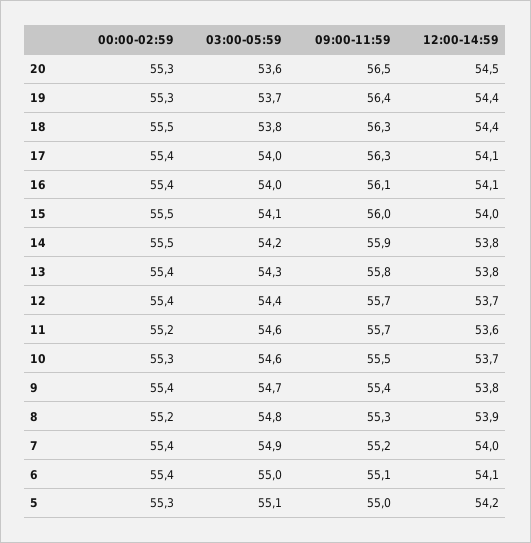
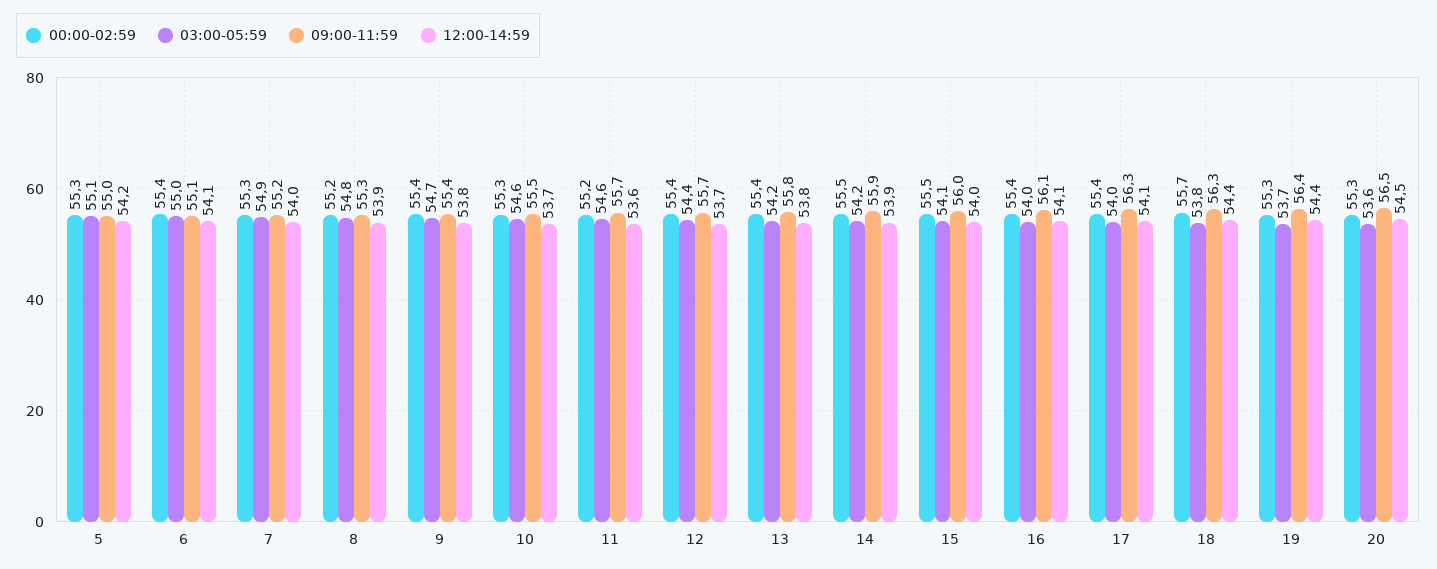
00:00-02:59, 18: 55.5 -> 55.7
12:00-14:59, 14: 53.8 -> 53.9
03:00-05:59, 13: 54.3 -> 54.2
00:00-02:59, 7: 55.4 -> 55.3

